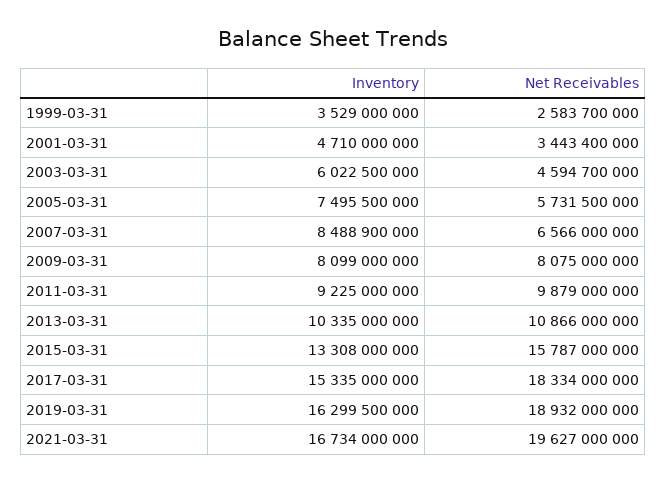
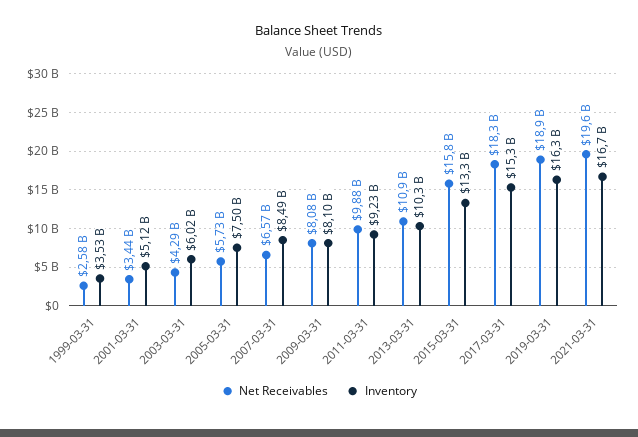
Inventory, 2001-03-31: 4710000000 -> 5120000000
Net Receivables, 2003-03-31: 4594700000 -> 4290000000

